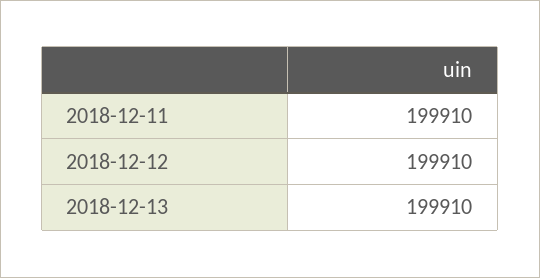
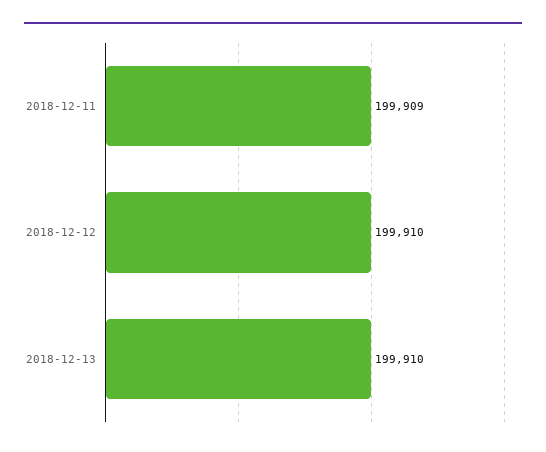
2018-12-11: 199910 -> 199909

